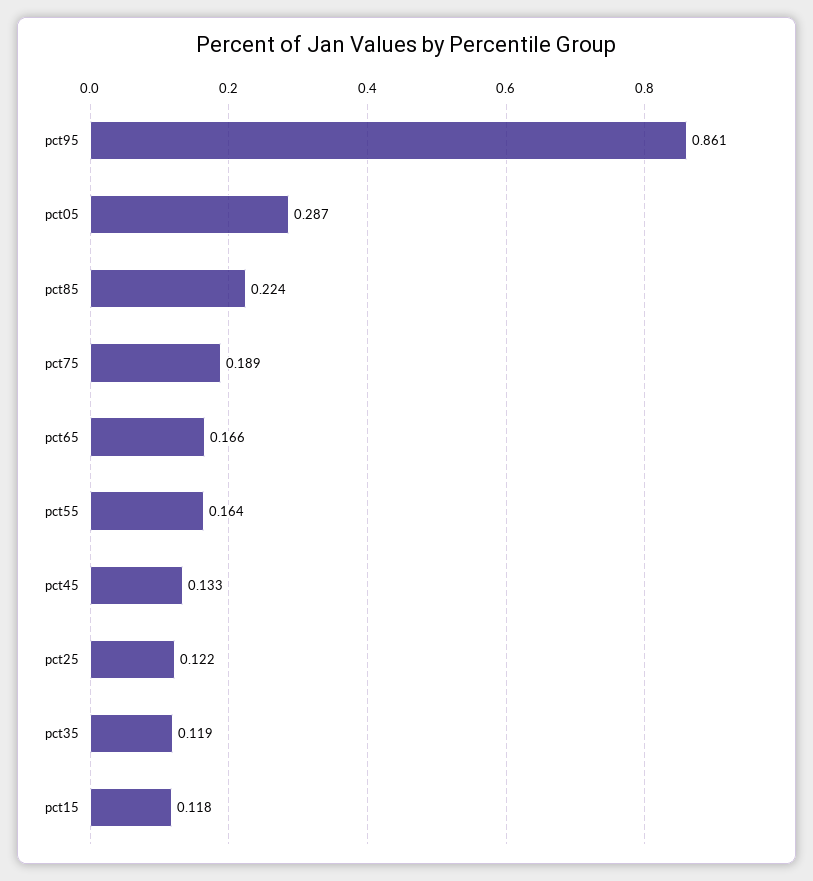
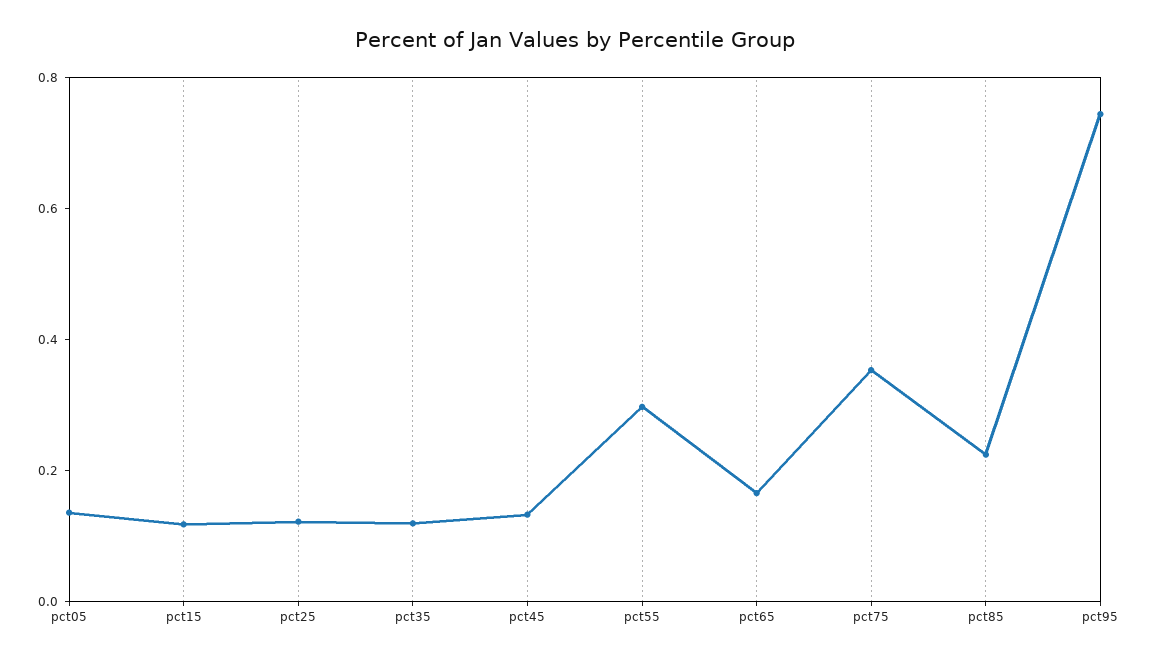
pct95: 0.861 -> 0.75
pct05: 0.287 -> 0.15
pct75: 0.189 -> 0.35
pct55: 0.164 -> 0.3

